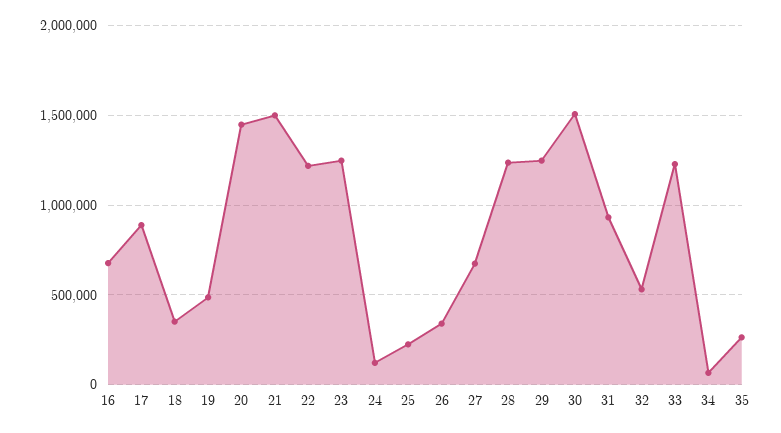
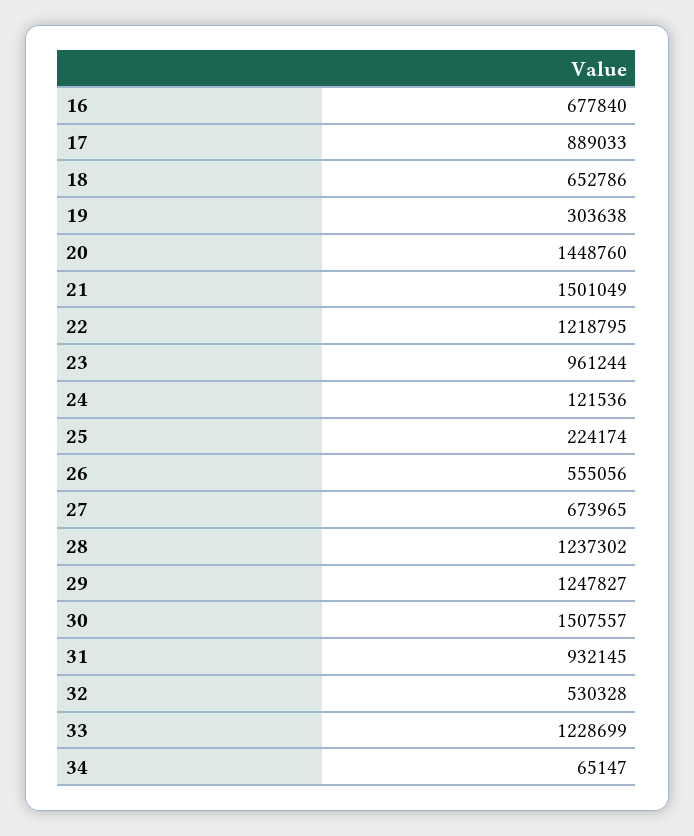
18: 350000 -> 652786
19: 500000 -> 303638
23: 1250000 -> 961244
26: 350000 -> 555056
35: 250000 -> none

